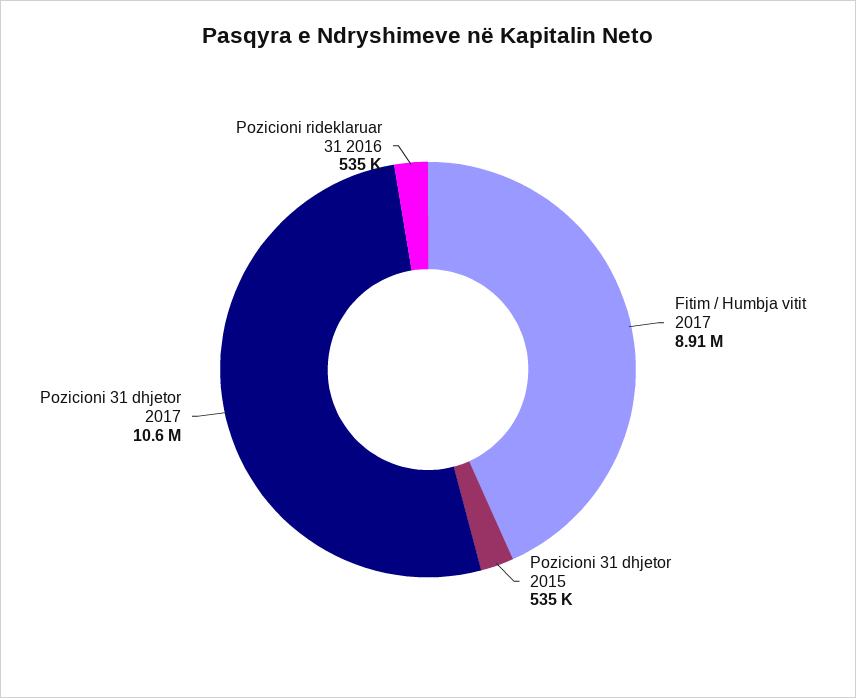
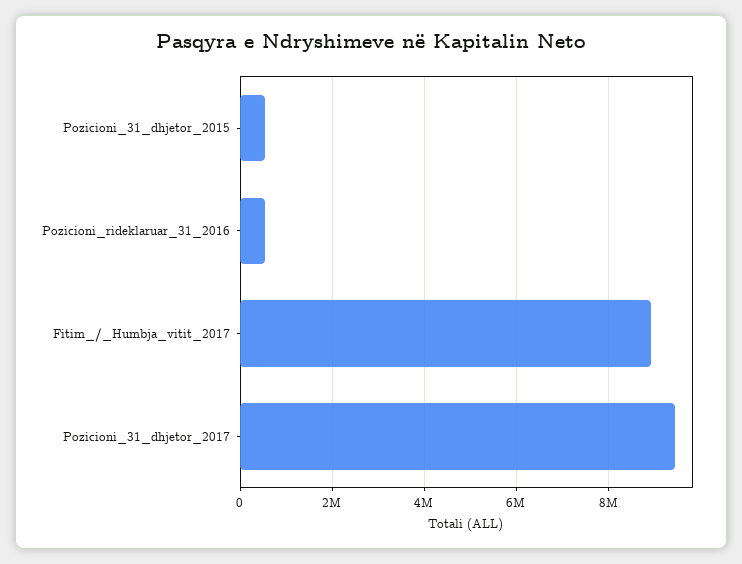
Pozicioni 31 dhjetor 2017: 10600000 -> 9400000

